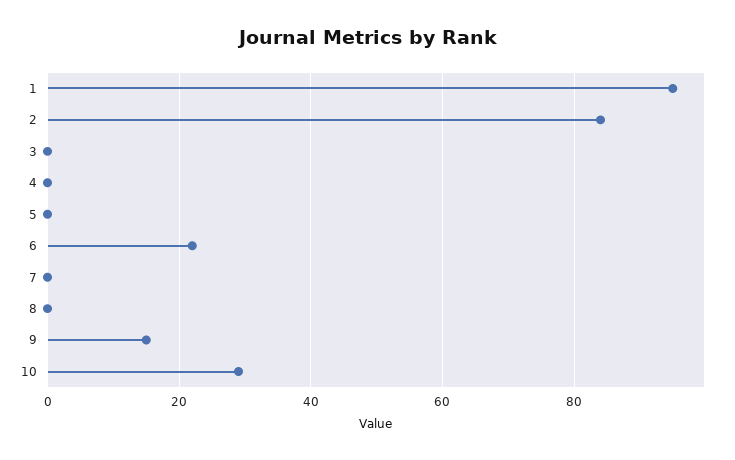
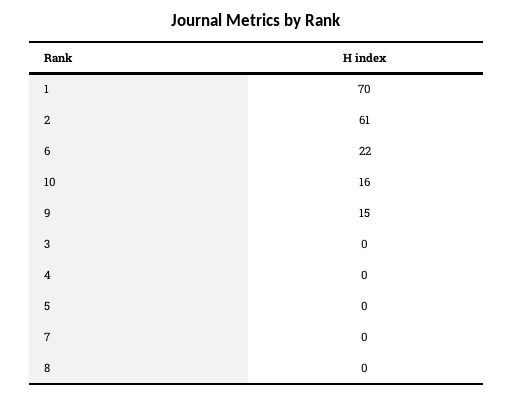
1: 95 -> 70
2: 85 -> 61
10: 30 -> 16

